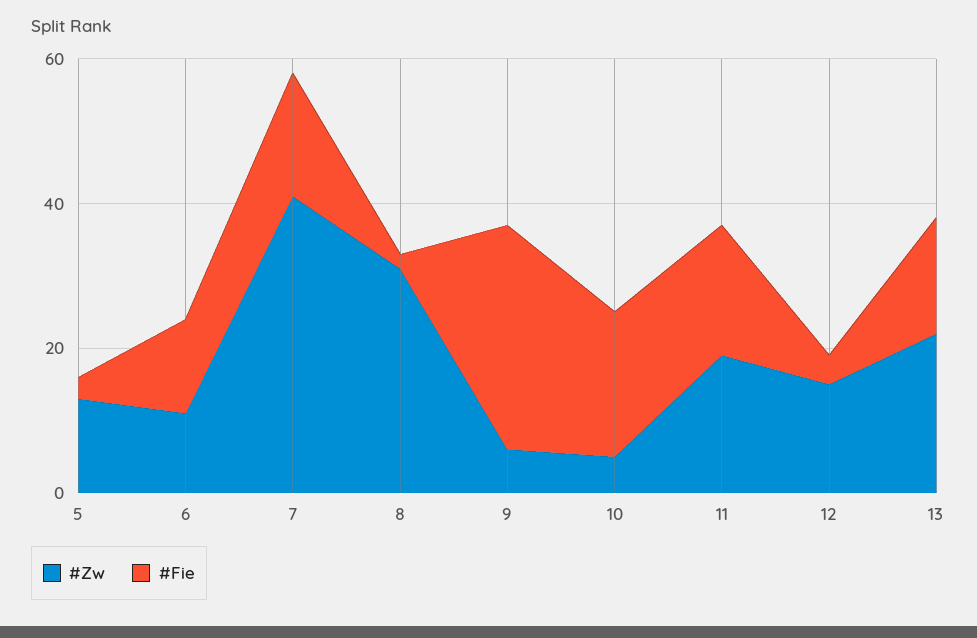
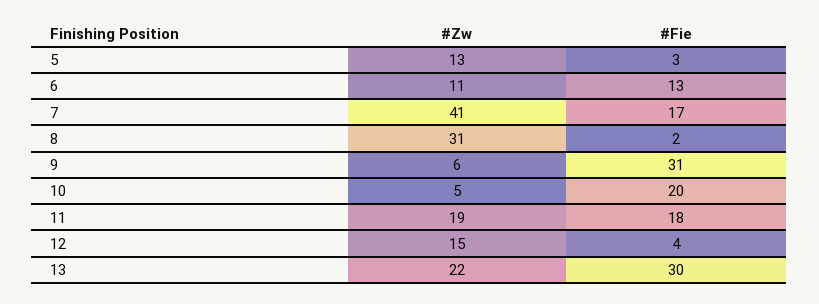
#Fie, 13: 15 -> 30

